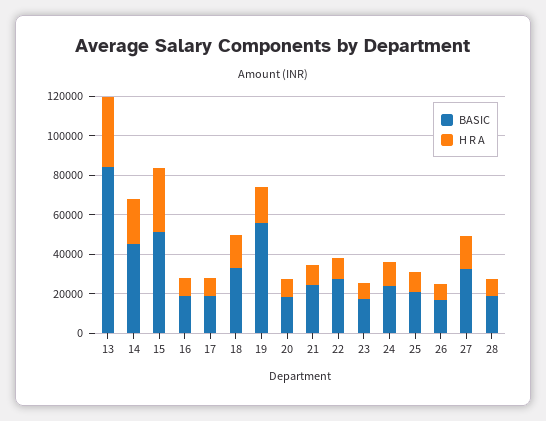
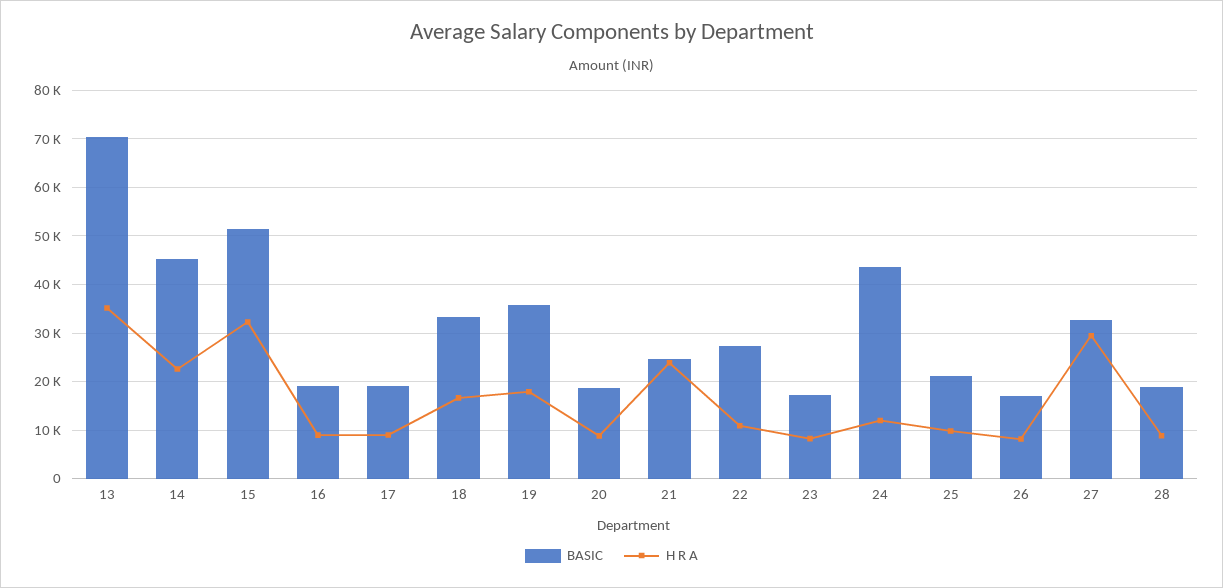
BASIC, 13: 85000 -> 70000
BASIC, 19: 55000 -> 36000
H R A, 21: 10000 -> 24000
BASIC, 24: 25000 -> 44000
H R A, 27: 15000 -> 30000

